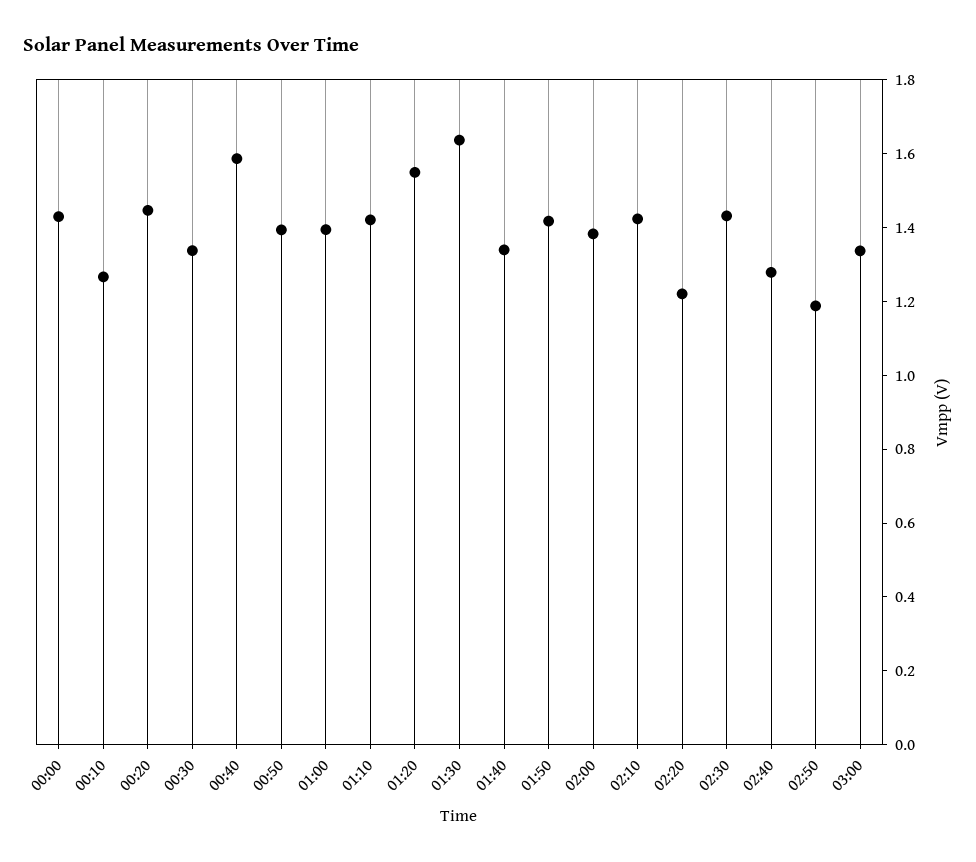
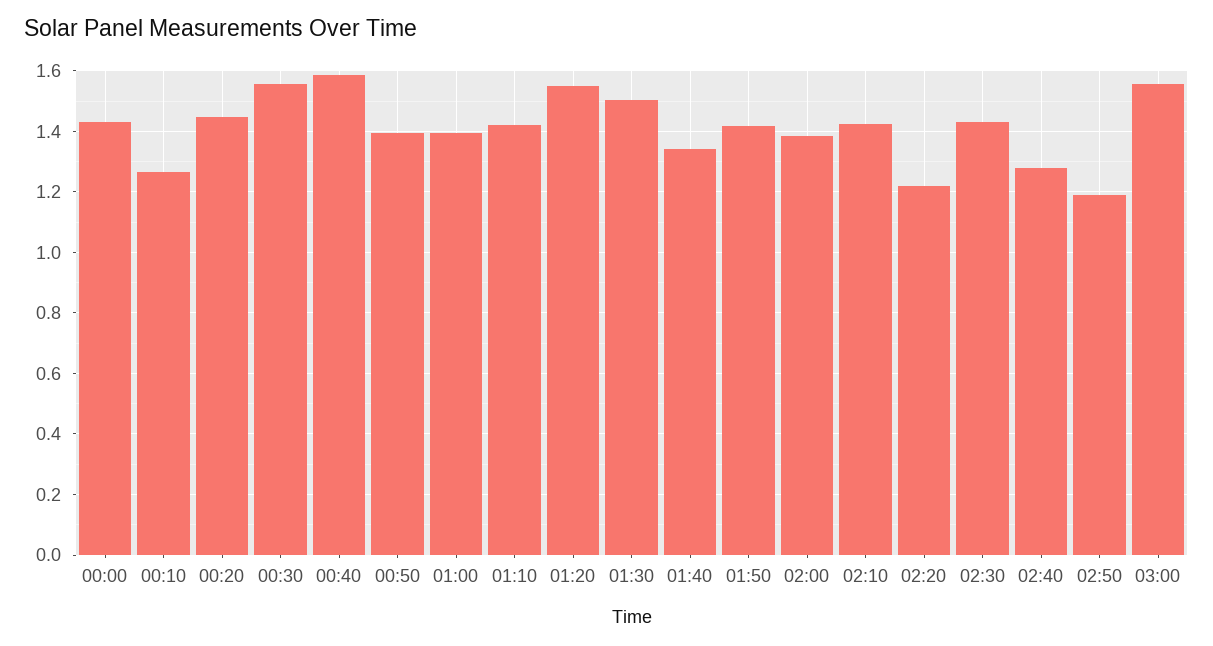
00:30: 1.35 -> 1.56
01:30: 1.65 -> 1.5
03:00: 1.35 -> 1.56

